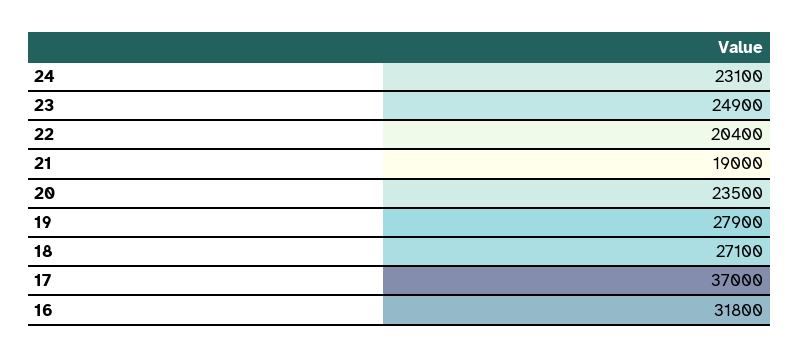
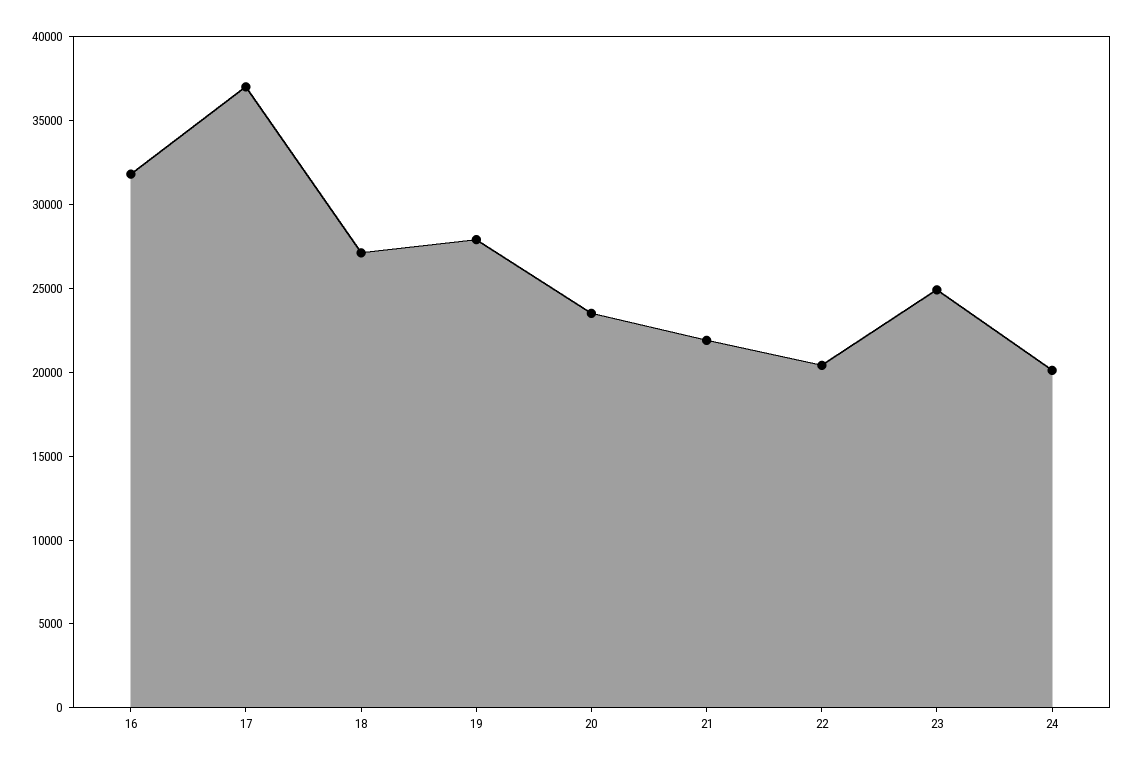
24: 23100 -> 20000
21: 19000 -> 22000

